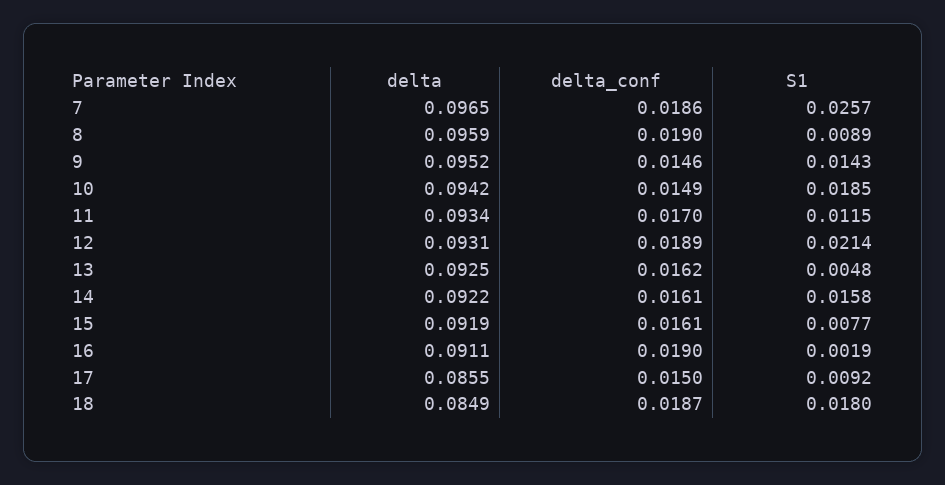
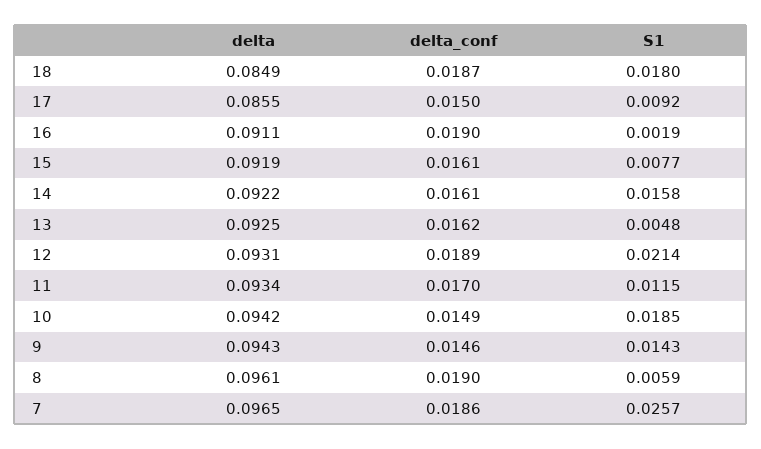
delta, 8: 0.0959 -> 0.0961
S1, 8: 0.0089 -> 0.0059
delta, 9: 0.0952 -> 0.0943

